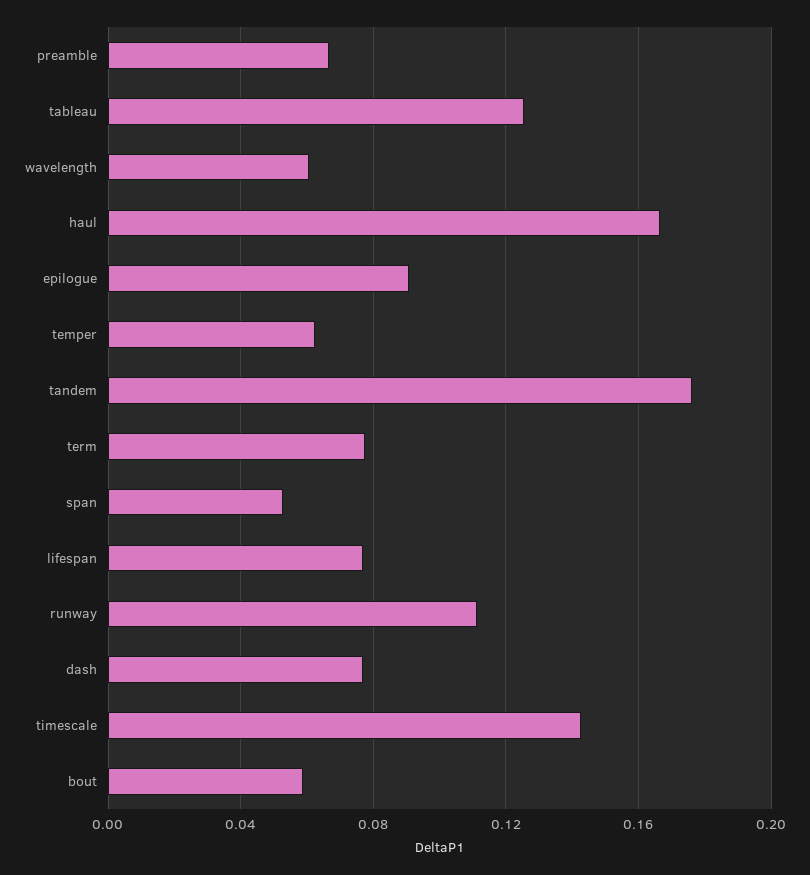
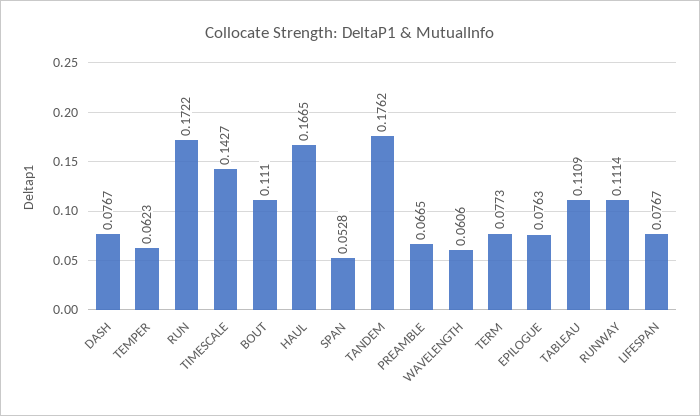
tableau: 0.125 -> 0.1109
epilogue: 0.09 -> 0.0763
bout: 0.06 -> 0.111
RUN: none -> 0.1722

